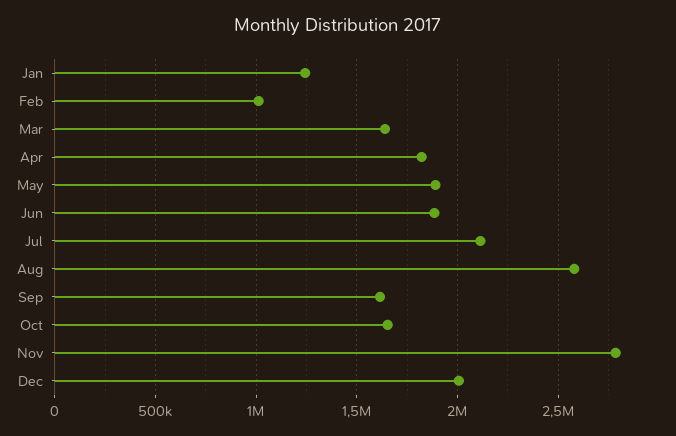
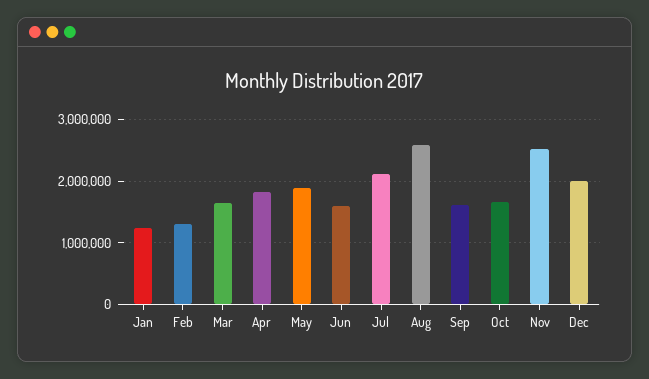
Feb: 1000000 -> 1300000
Jun: 1900000 -> 1600000
Nov: 2800000 -> 2500000

